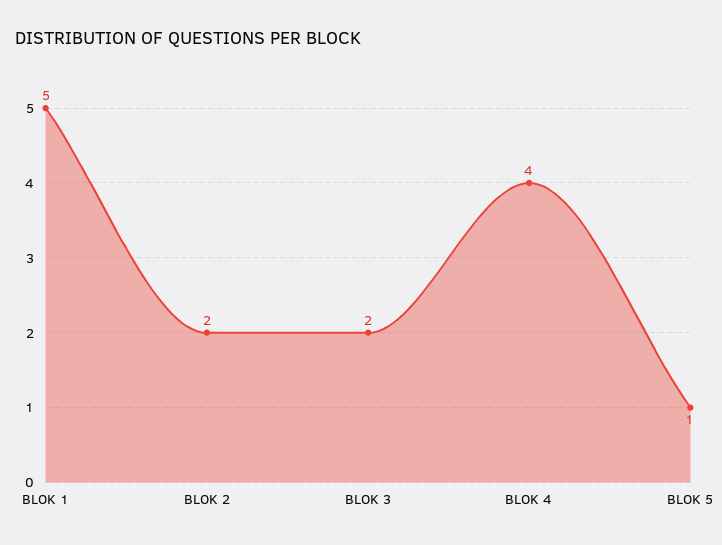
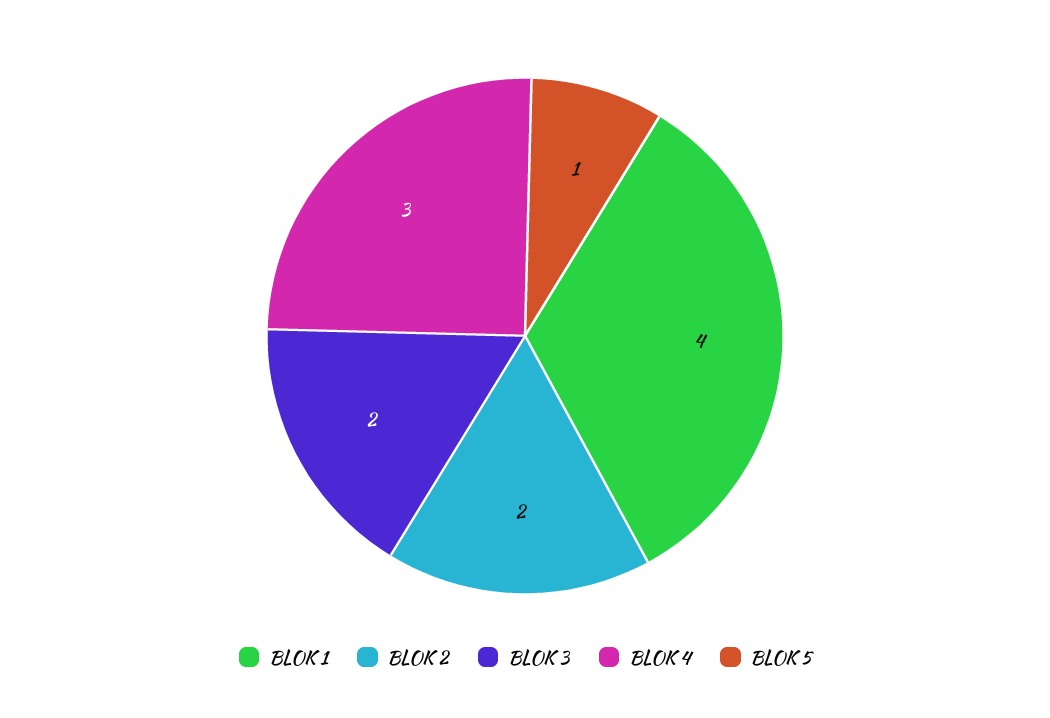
BLOK 1: 5 -> 4
BLOK 4: 4 -> 3

